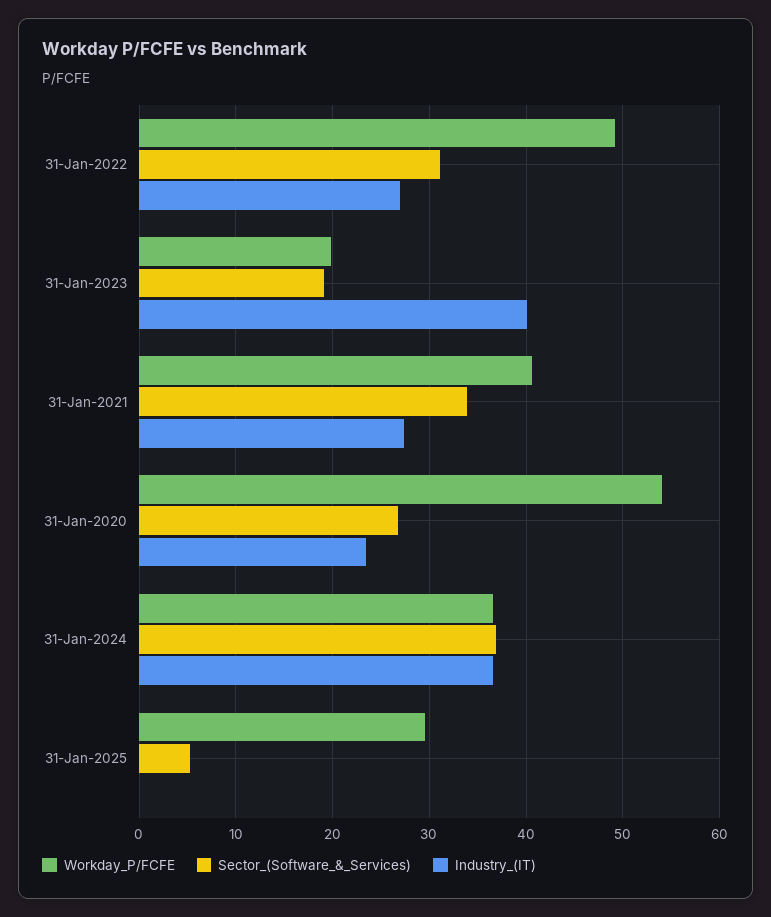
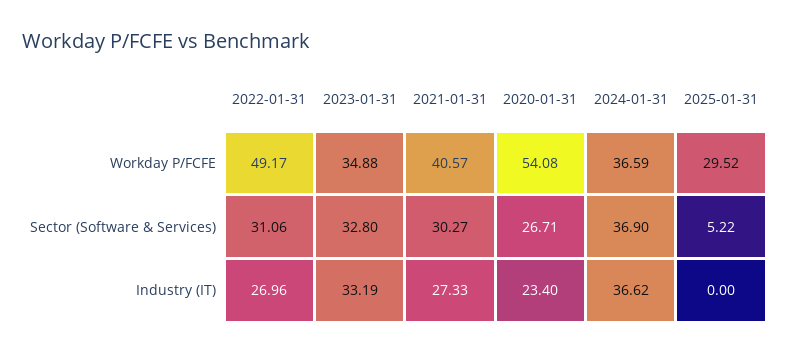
Workday_P/FCFE, 31-Jan-2023: 20 -> 34.88
Sector_(Software_&_Services), 31-Jan-2023: 19 -> 32.8
Industry_(IT), 31-Jan-2023: 40 -> 33.19
Sector_(Software_&_Services), 31-Jan-2021: 34 -> 30.27

